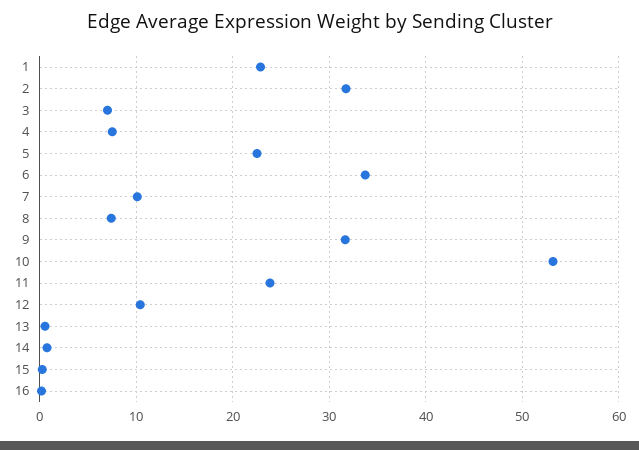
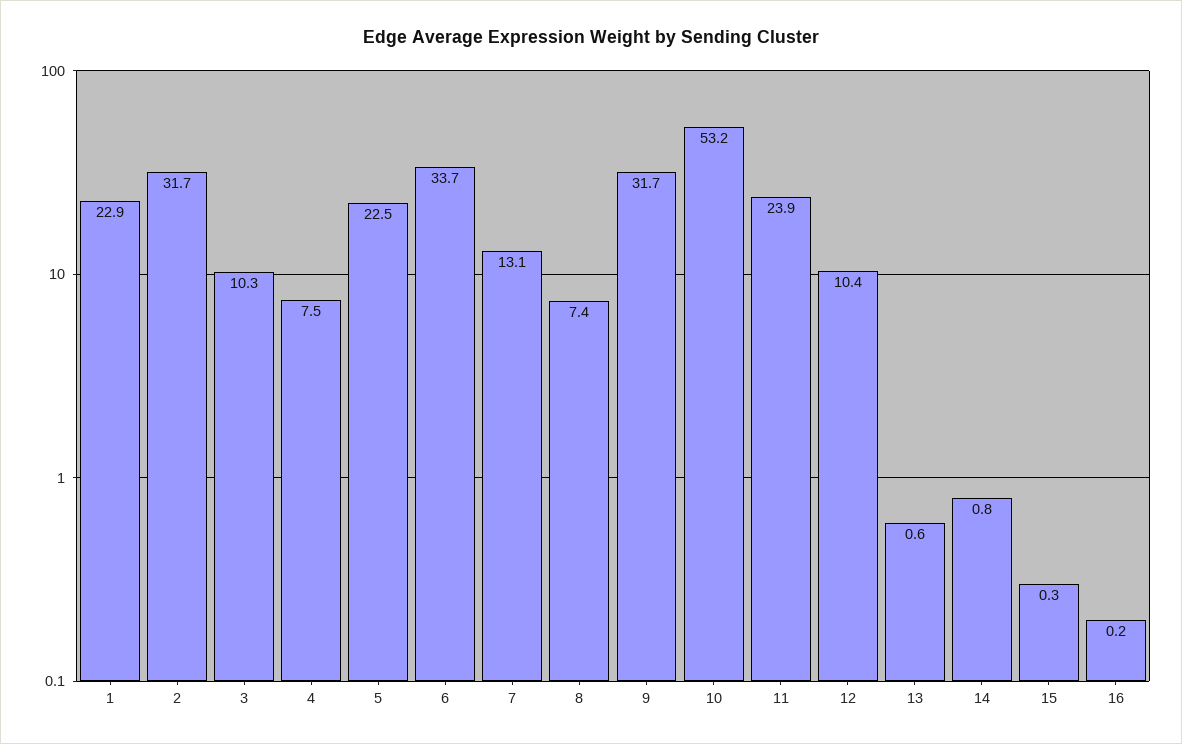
3: 7 -> 10.3
7: 10 -> 13.1

